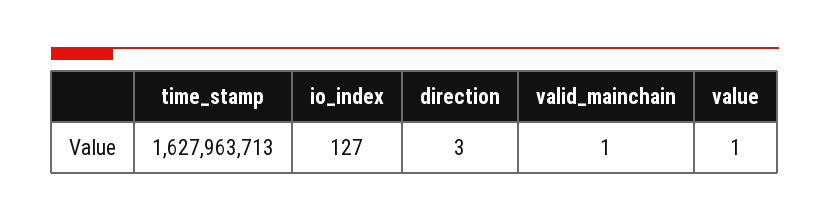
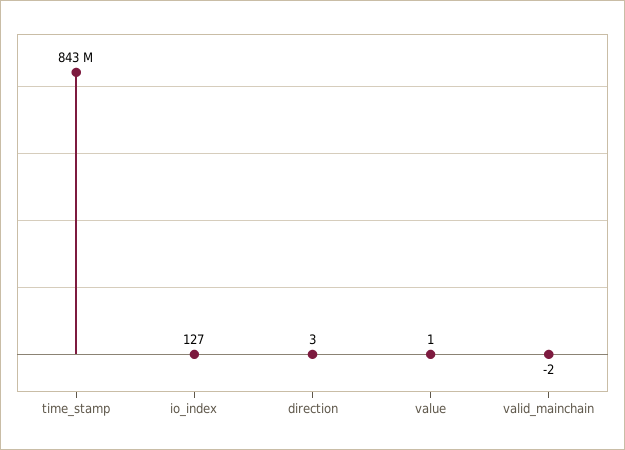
time_stamp: 1627963713 -> 843000000
valid_mainchain: 1 -> -2

